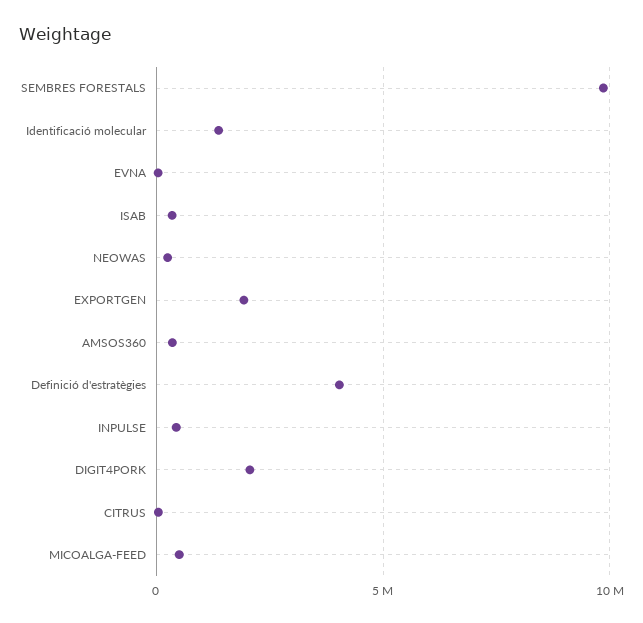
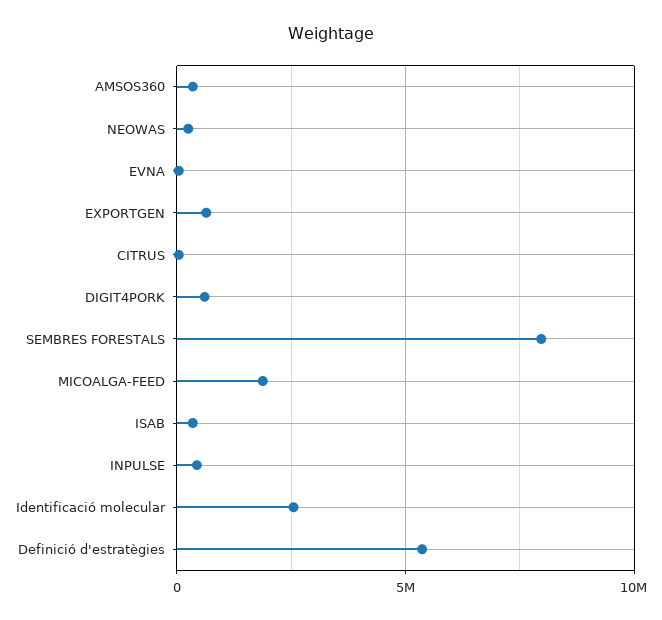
SEMBRES FORESTALS: 10000000 -> 8000000
Identificació molecular: 1500000 -> 2500000
EXPORTGEN: 2000000 -> 500000
Definició d'estratègies: 4000000 -> 5500000
DIGIT4PORK: 2000000 -> 500000
MICOALGA-FEED: 500000 -> 2000000

